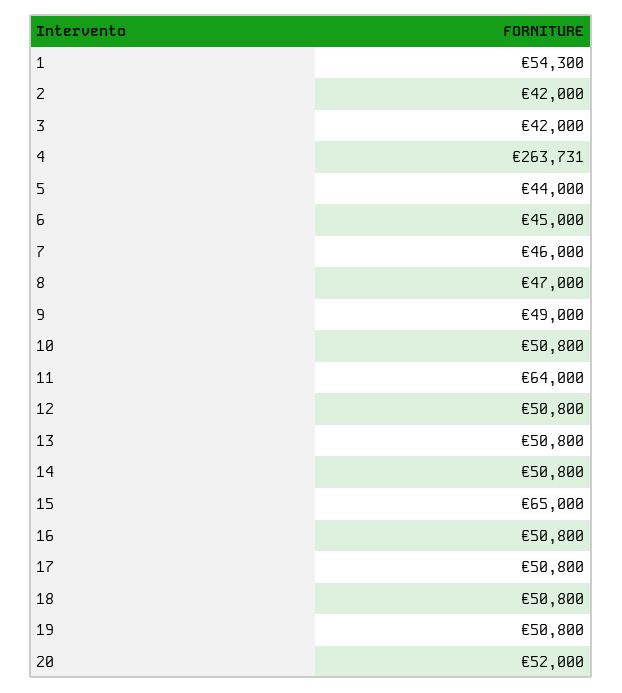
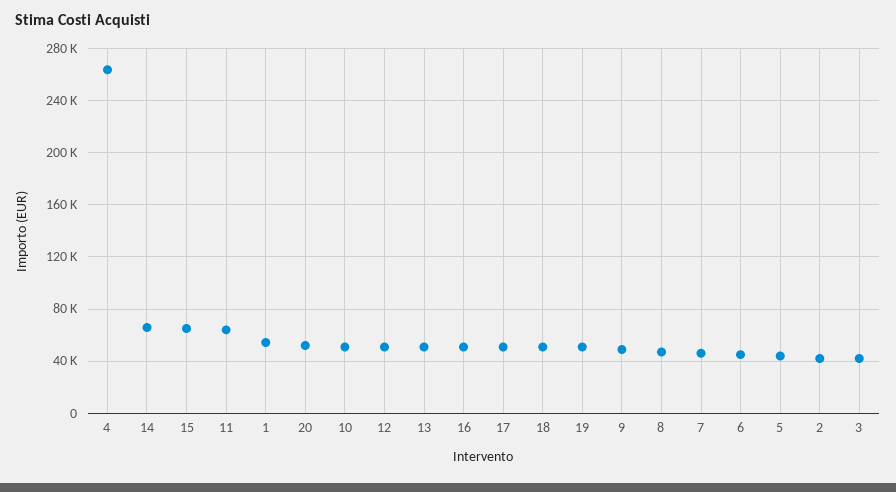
14: 50800 -> 65000

